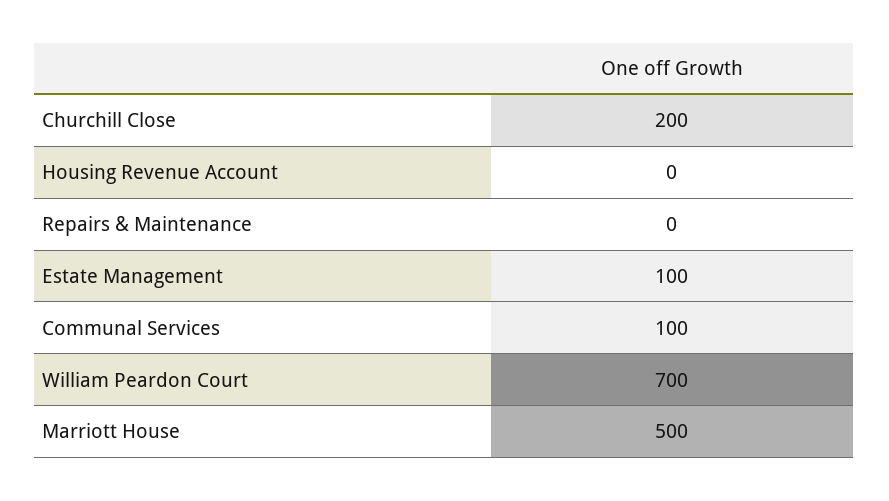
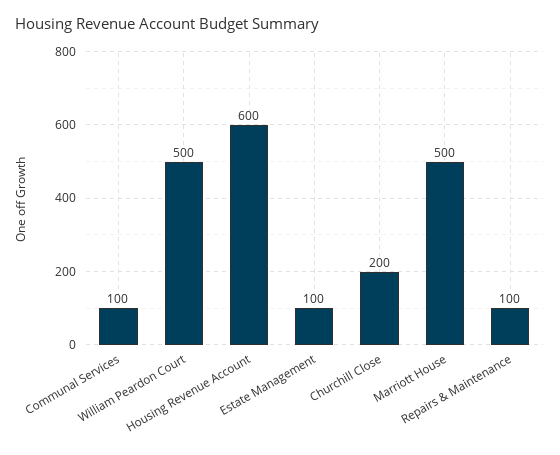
Housing Revenue Account: 0 -> 600
Repairs & Maintenance: 0 -> 100
William Peardon Court: 700 -> 500

